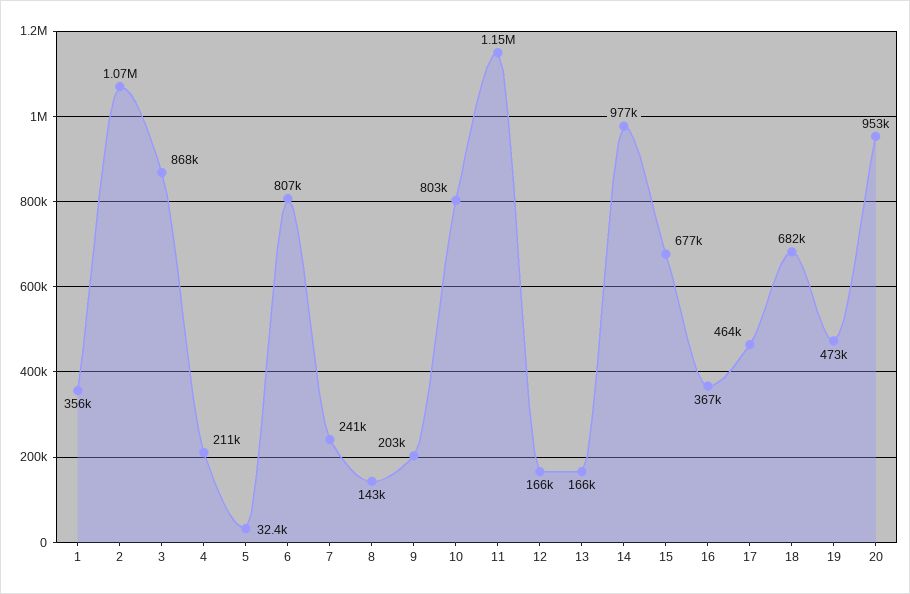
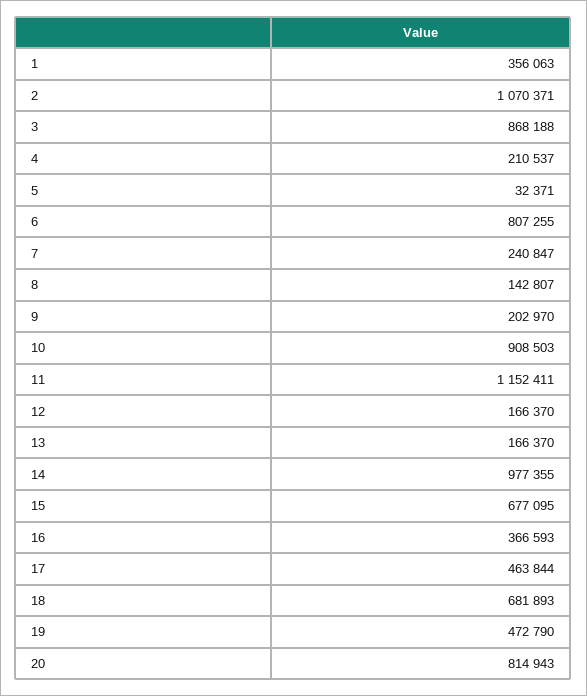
10: 803000 -> 908503
20: 953000 -> 814943

